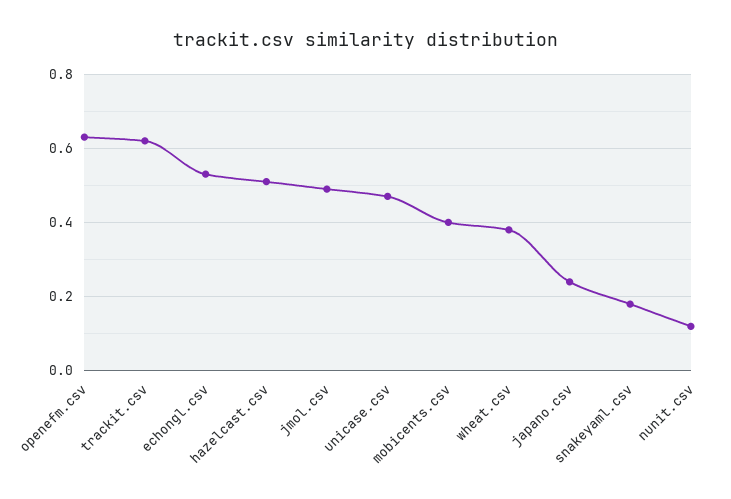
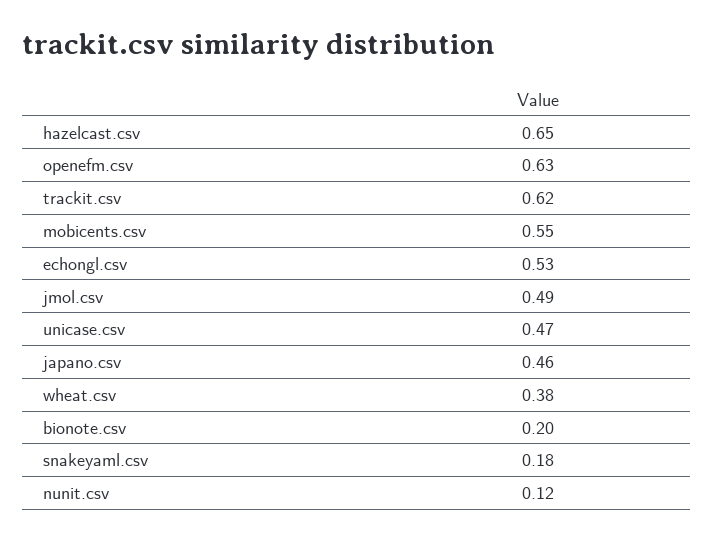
hazelcast.csv: 0.5 -> 0.65
mobicents.csv: 0.4 -> 0.55
japano.csv: 0.25 -> 0.46
bionote.csv: none -> 0.2

